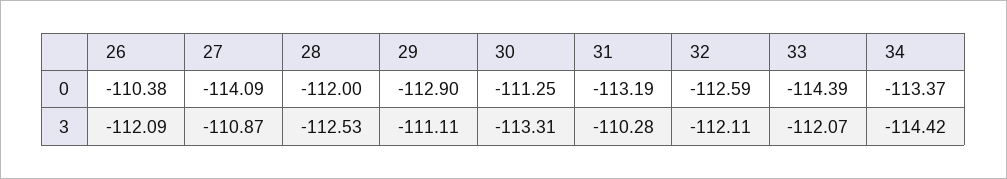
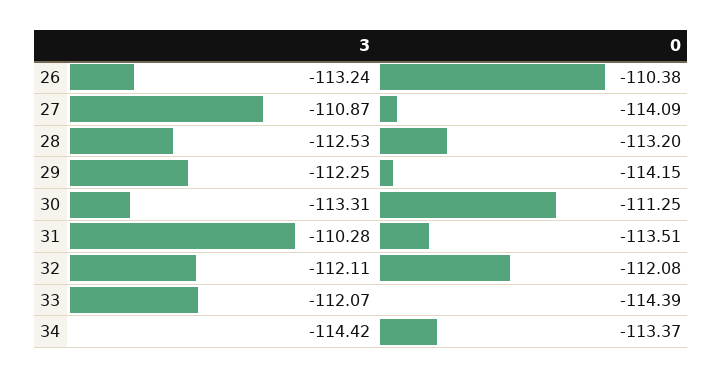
28, 0: -112 -> -113.2
29, 0: -112.9 -> -114.15
31, 0: -113.19 -> -113.51
32, 0: -112.59 -> -112.08
26, 3: -112.09 -> -113.24
29, 3: -111.11 -> -112.25

